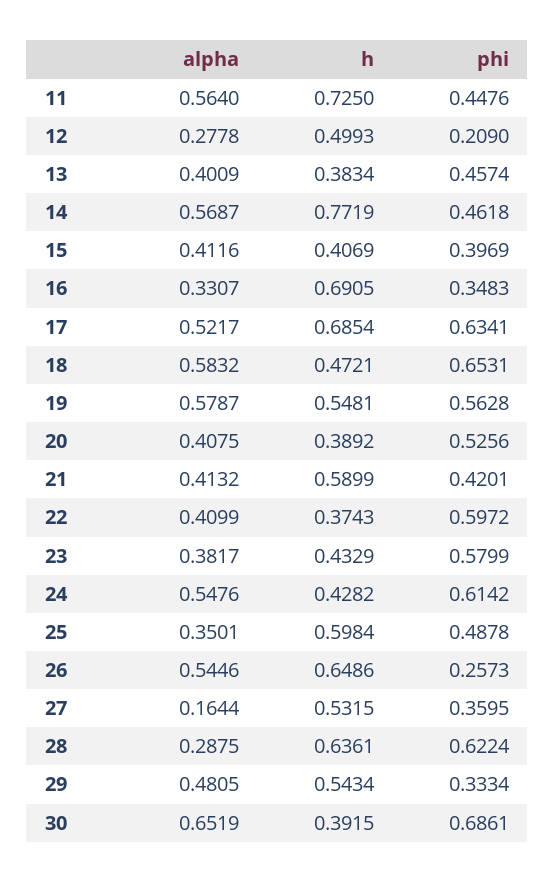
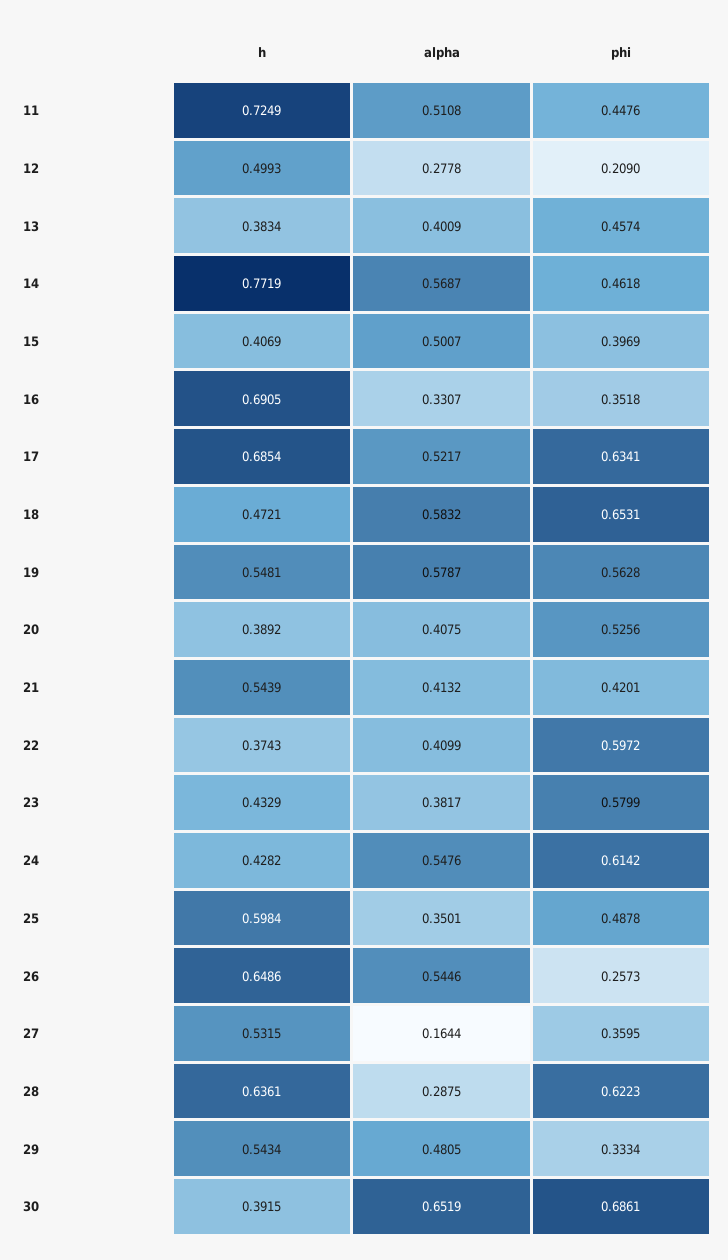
alpha, 11: 0.564 -> 0.5108
h, 11: 0.725 -> 0.7249
alpha, 15: 0.4116 -> 0.5007
phi, 16: 0.3483 -> 0.3518
h, 21: 0.5899 -> 0.5439
phi, 28: 0.6224 -> 0.6223

